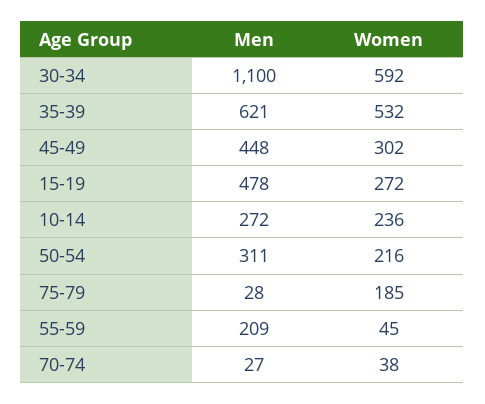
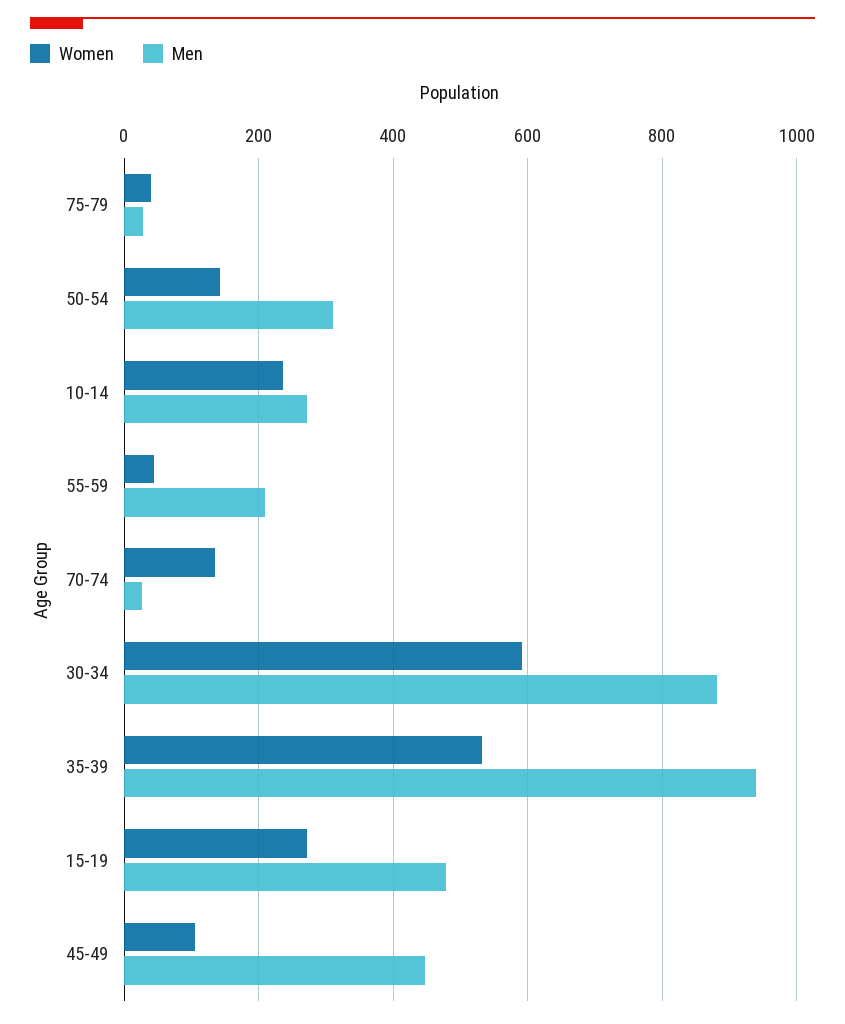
Men, 30-34: 1100 -> 880
Men, 35-39: 621 -> 940
Women, 45-49: 302 -> 100
Women, 50-54: 216 -> 140
Women, 75-79: 185 -> 40
Women, 70-74: 38 -> 140

